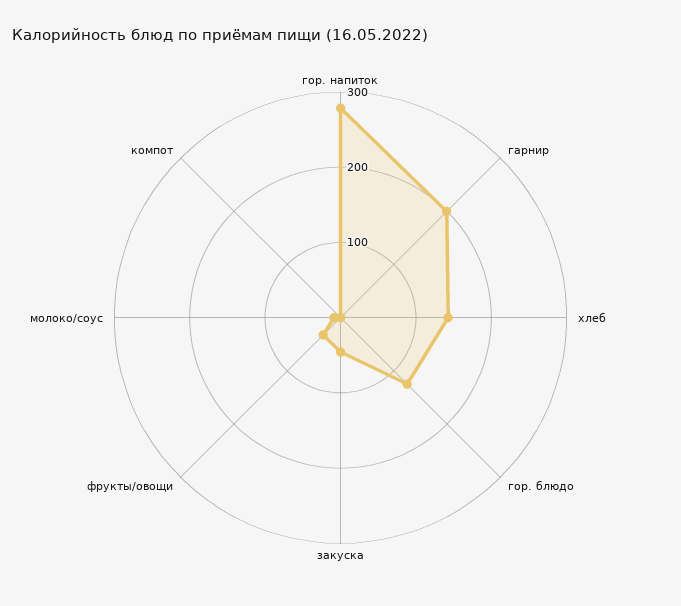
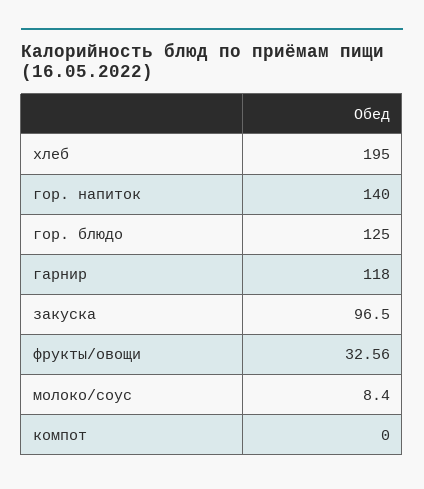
гор. напиток: 280 -> 140
гарнир: 200 -> 118
хлеб: 140 -> 195
закуска: 40 -> 96.5

